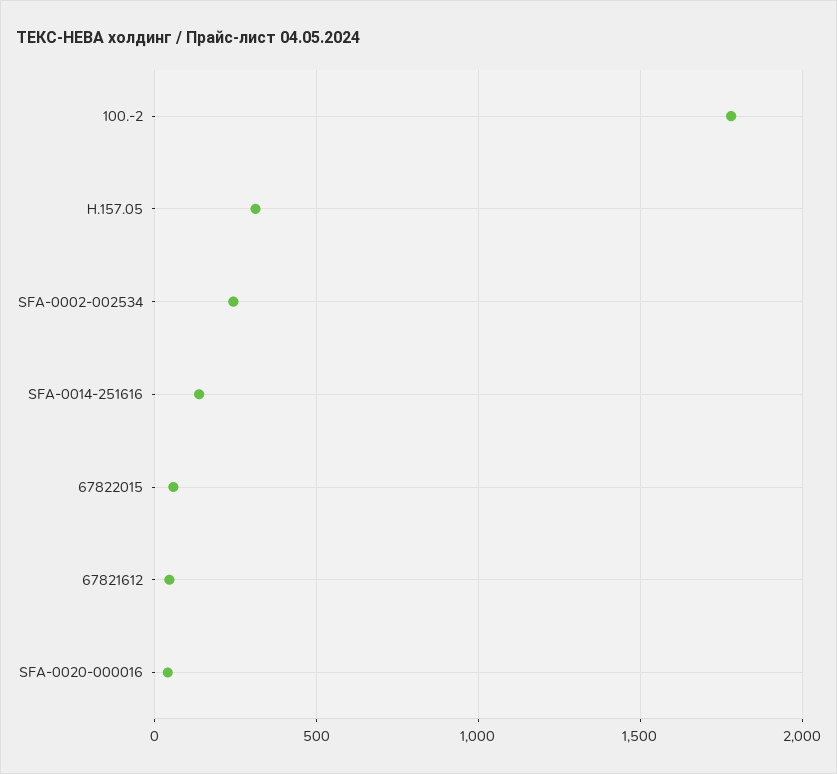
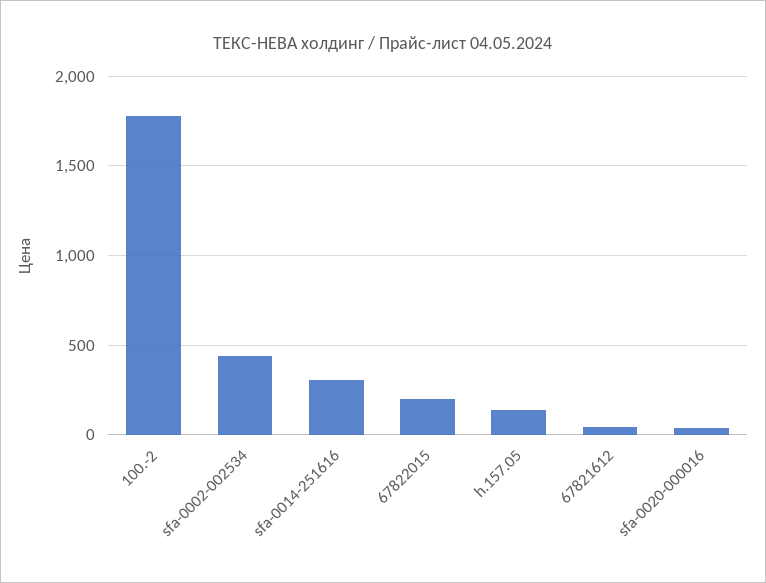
H.157.05: 300 -> 150
SFA-0002-002534: 250 -> 450
SFA-0014-251616: 150 -> 300
67822015: 50 -> 200

